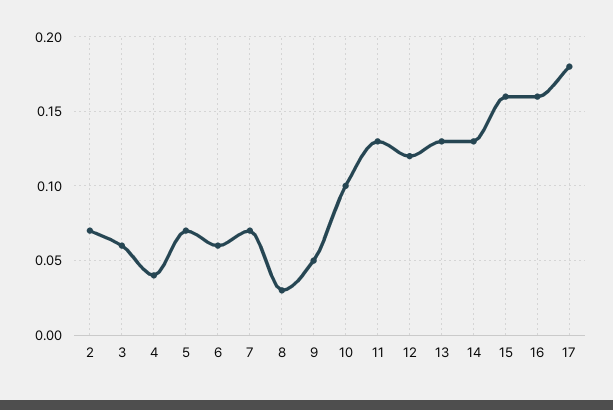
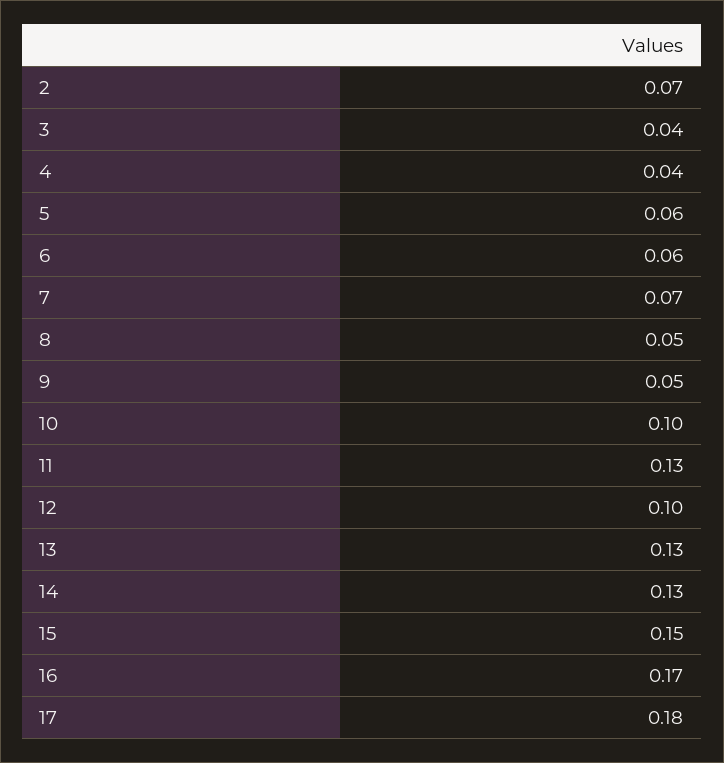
3: 0.06 -> 0.04
5: 0.07 -> 0.06
8: 0.03 -> 0.05
12: 0.12 -> 0.1
15: 0.16 -> 0.15
16: 0.16 -> 0.17

